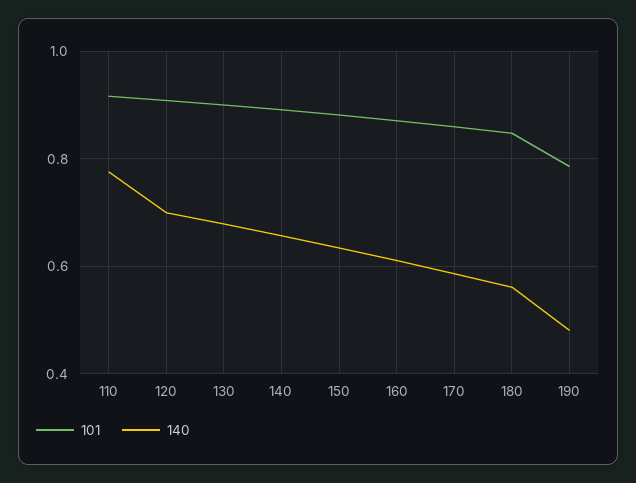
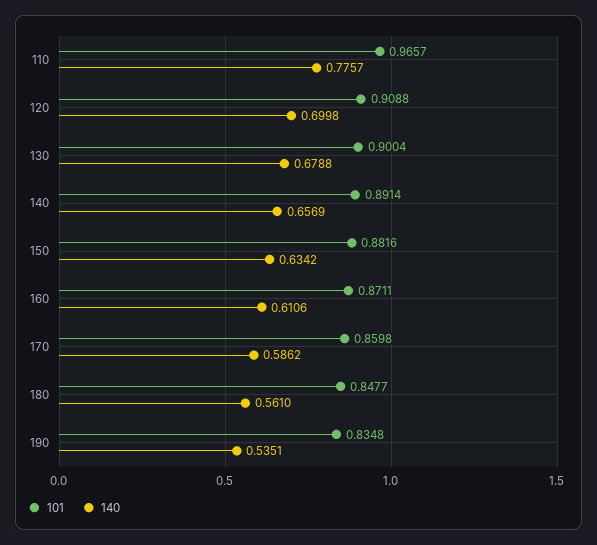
101, 110: 0.92 -> 0.9657
101, 190: 0.78 -> 0.8348
140, 190: 0.48 -> 0.5351

